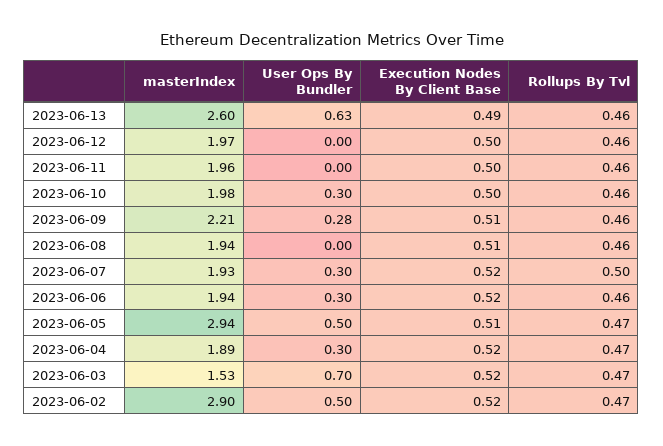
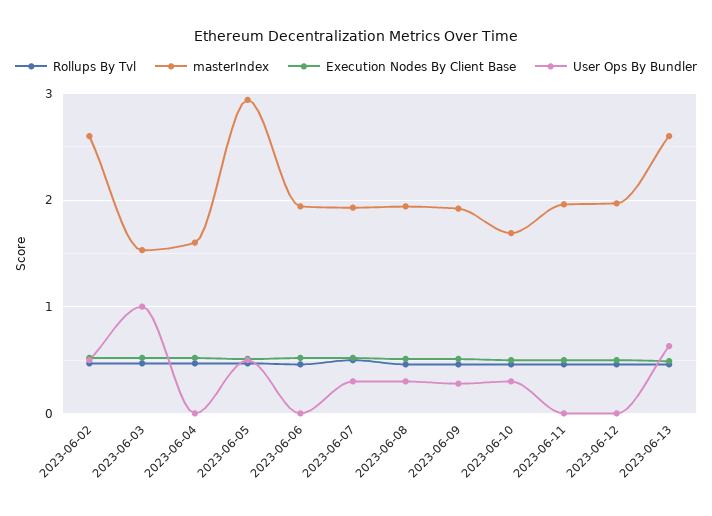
masterIndex, 2023-06-10: 1.98 -> 1.7
masterIndex, 2023-06-09: 2.21 -> 1.9
User Ops By Bundler, 2023-06-08: 0 -> 0.3
User Ops By Bundler, 2023-06-06: 0.3 -> 0
masterIndex, 2023-06-04: 1.89 -> 1.6
User Ops By Bundler, 2023-06-04: 0.3 -> 0
User Ops By Bundler, 2023-06-03: 0.7 -> 1
masterIndex, 2023-06-02: 2.9 -> 2.6

